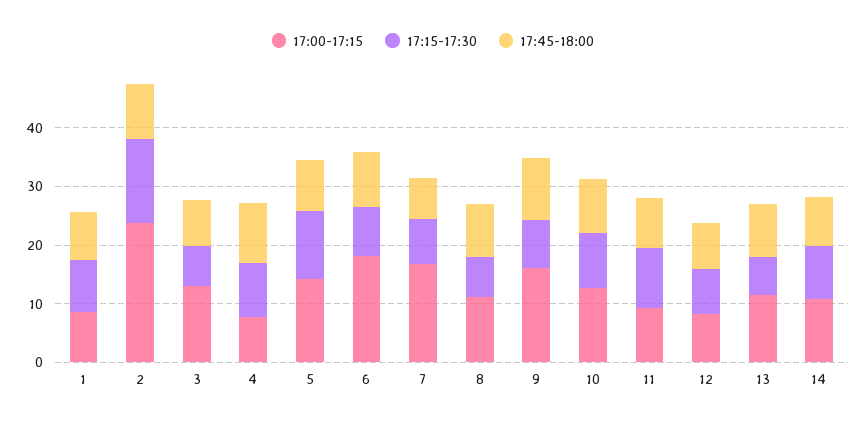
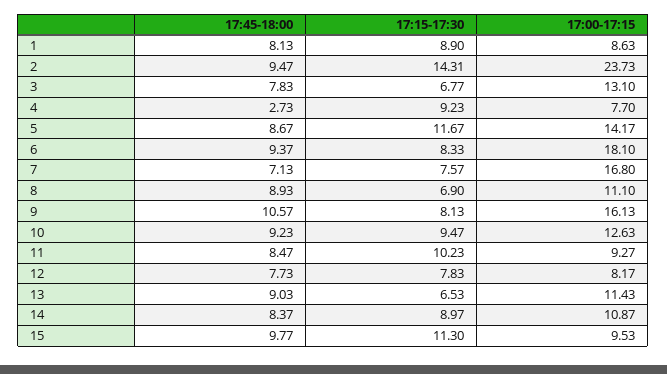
17:45-18:00, 4: 10 -> 2.73
17:45-18:00, 15: none -> 9.77
17:15-17:30, 15: none -> 11.3
17:00-17:15, 15: none -> 9.53

